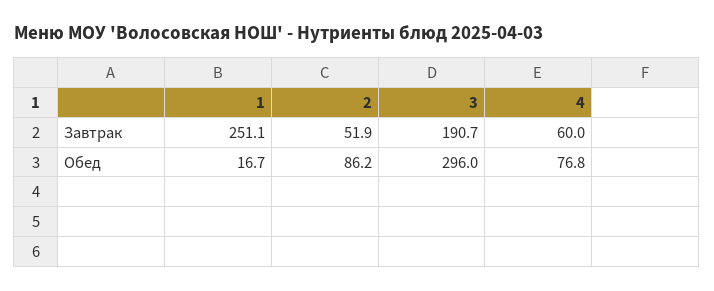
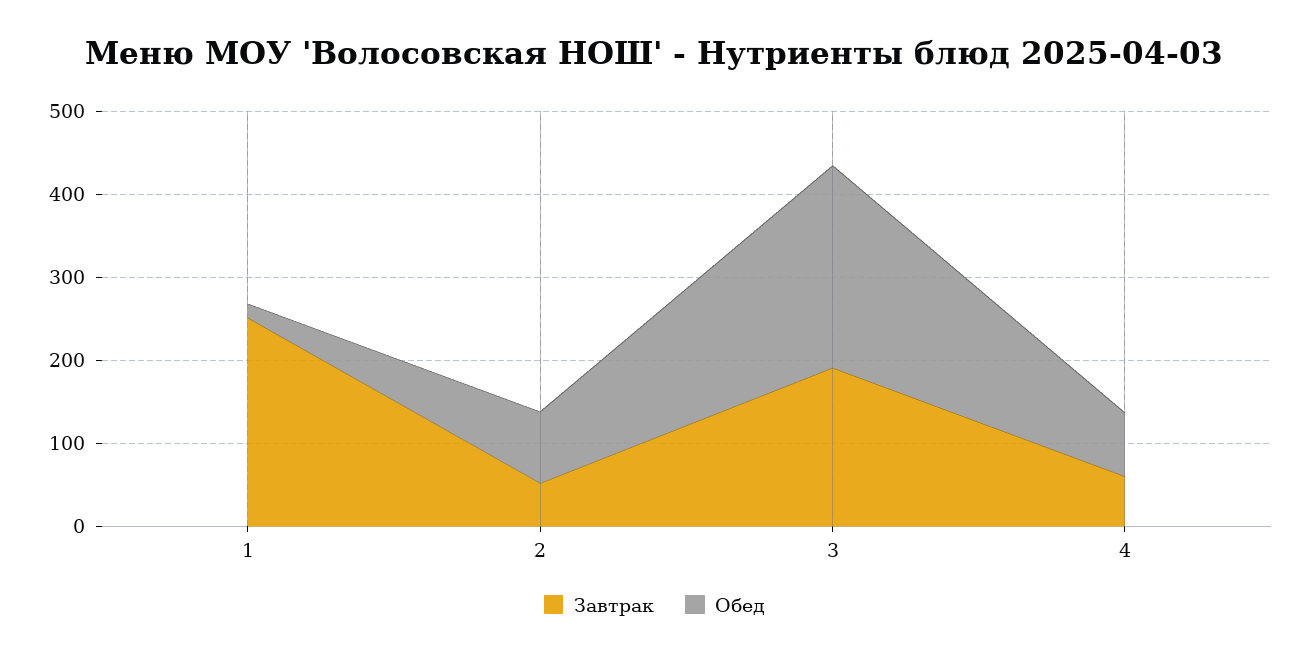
Обед, 3: 296 -> 240

